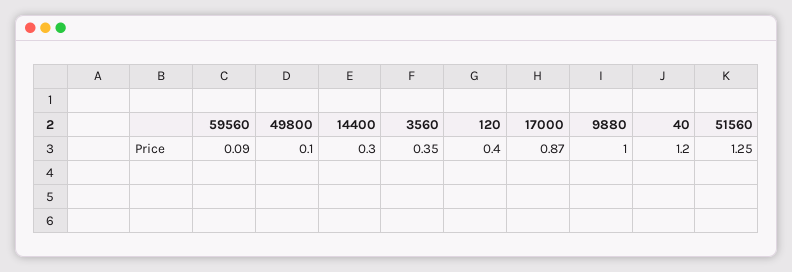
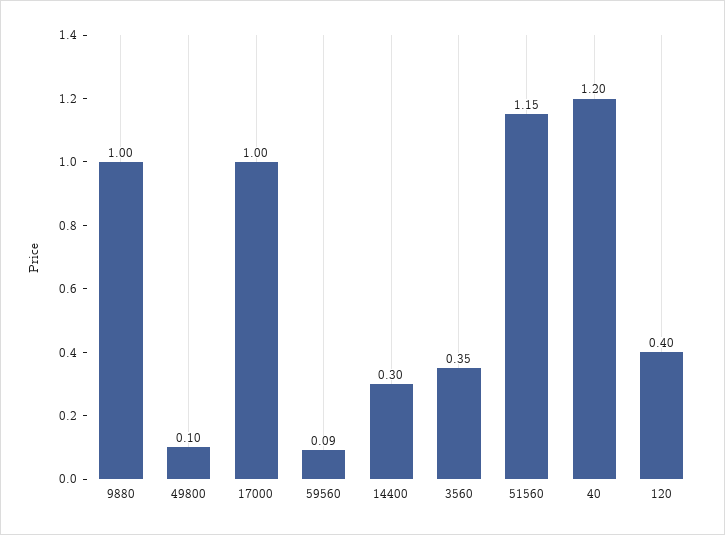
17000: 0.87 -> 1
51560: 1.25 -> 1.15

